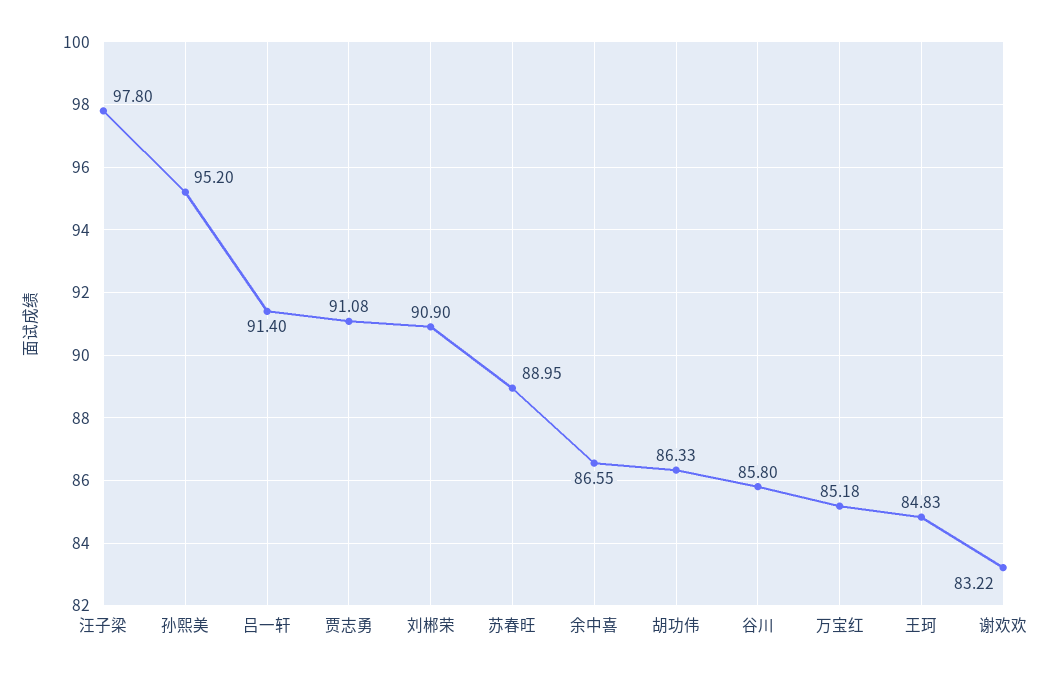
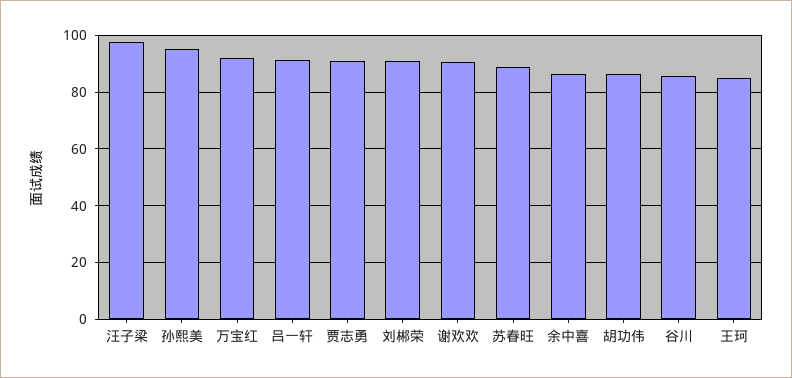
万宝红: 85.18 -> 92.5
谢欢欢: 83.22 -> 90

